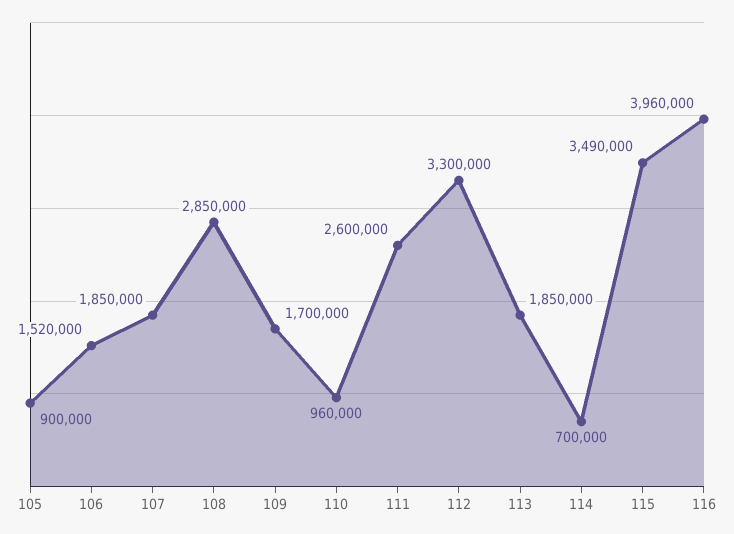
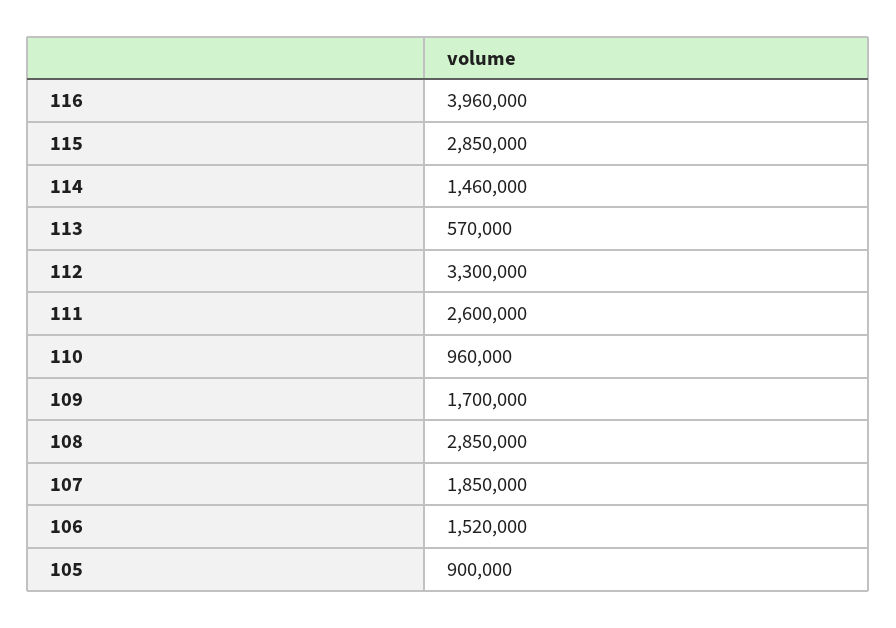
113: 1850000 -> 570000
114: 700000 -> 1460000
115: 3490000 -> 2850000

